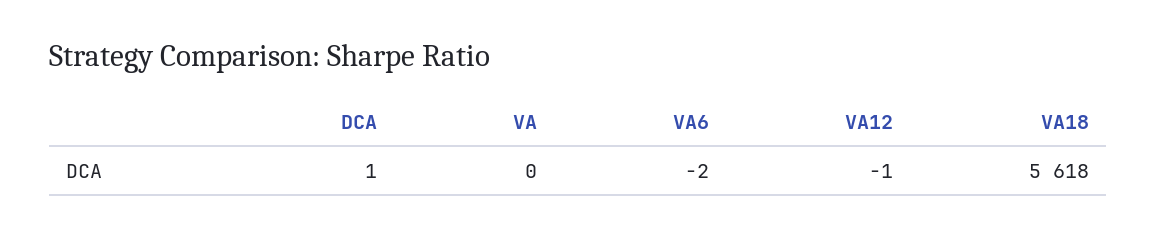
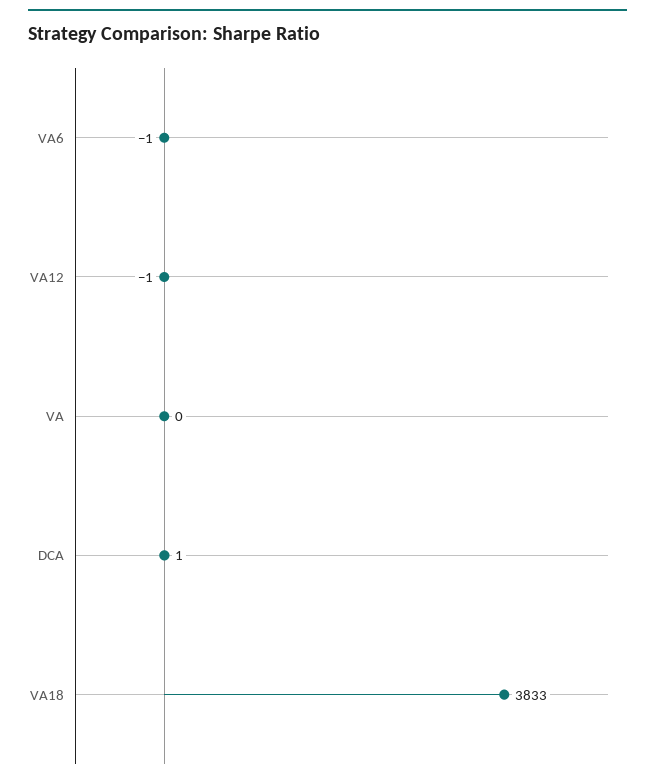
VA6: -2 -> -1
VA18: 5618 -> 3833

